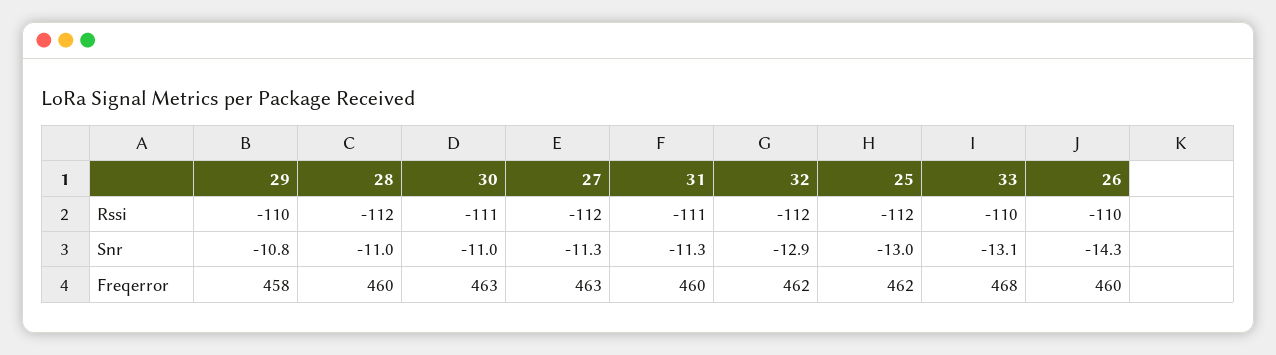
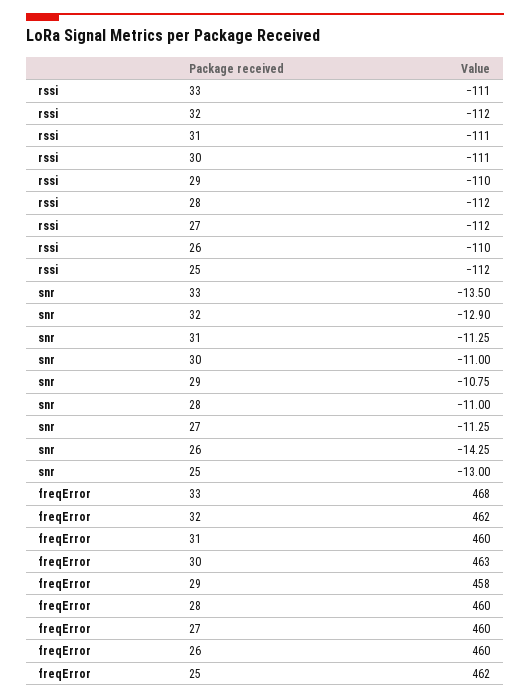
33, Rssi: -110 -> -111
33, Snr: -13.1 -> -13.5
27, Freqerror: 463 -> 460

